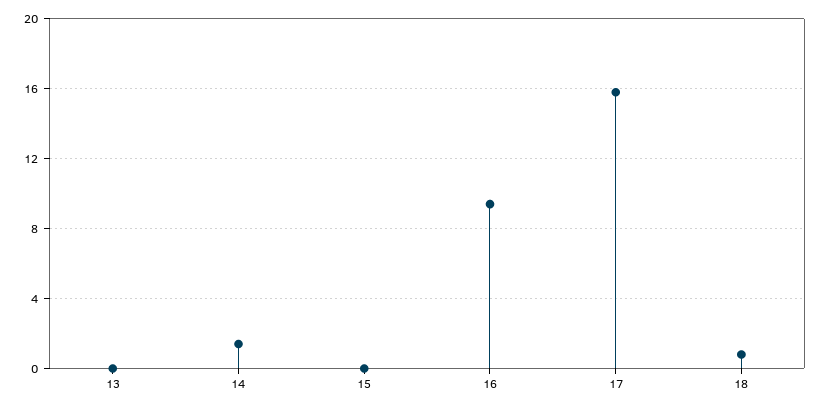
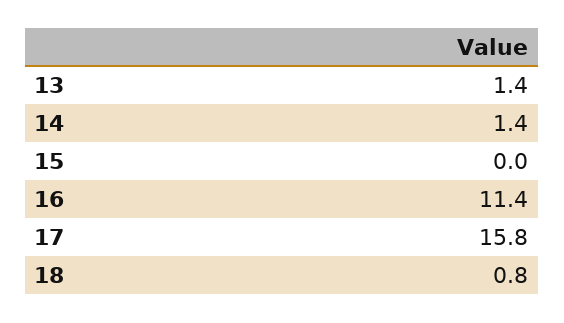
13: 0 -> 1.4
16: 9.5 -> 11.4

